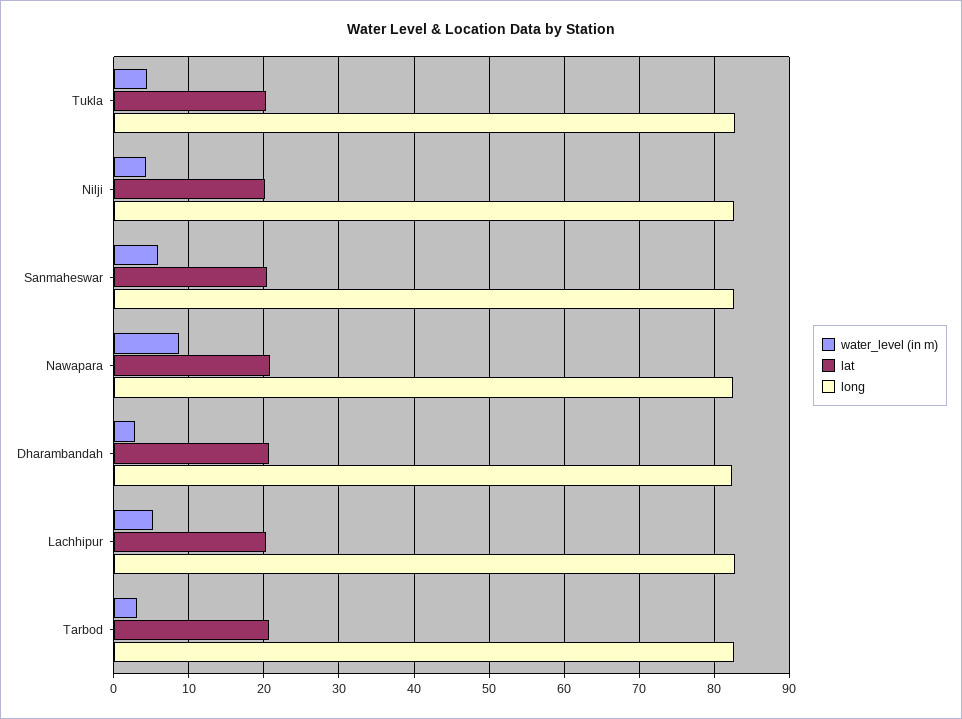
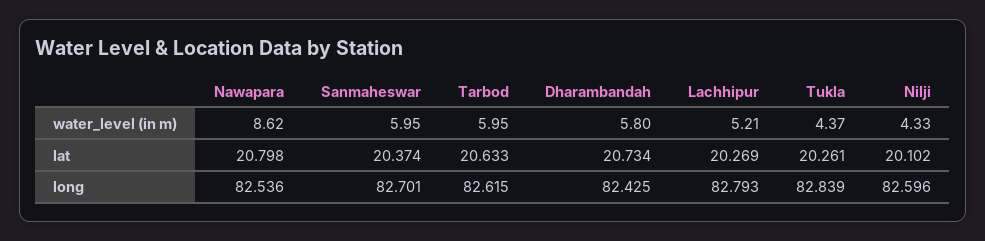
water_level (in m), Dharambandah: 3 -> 5.8
water_level (in m), Tarbod: 3 -> 5.95

